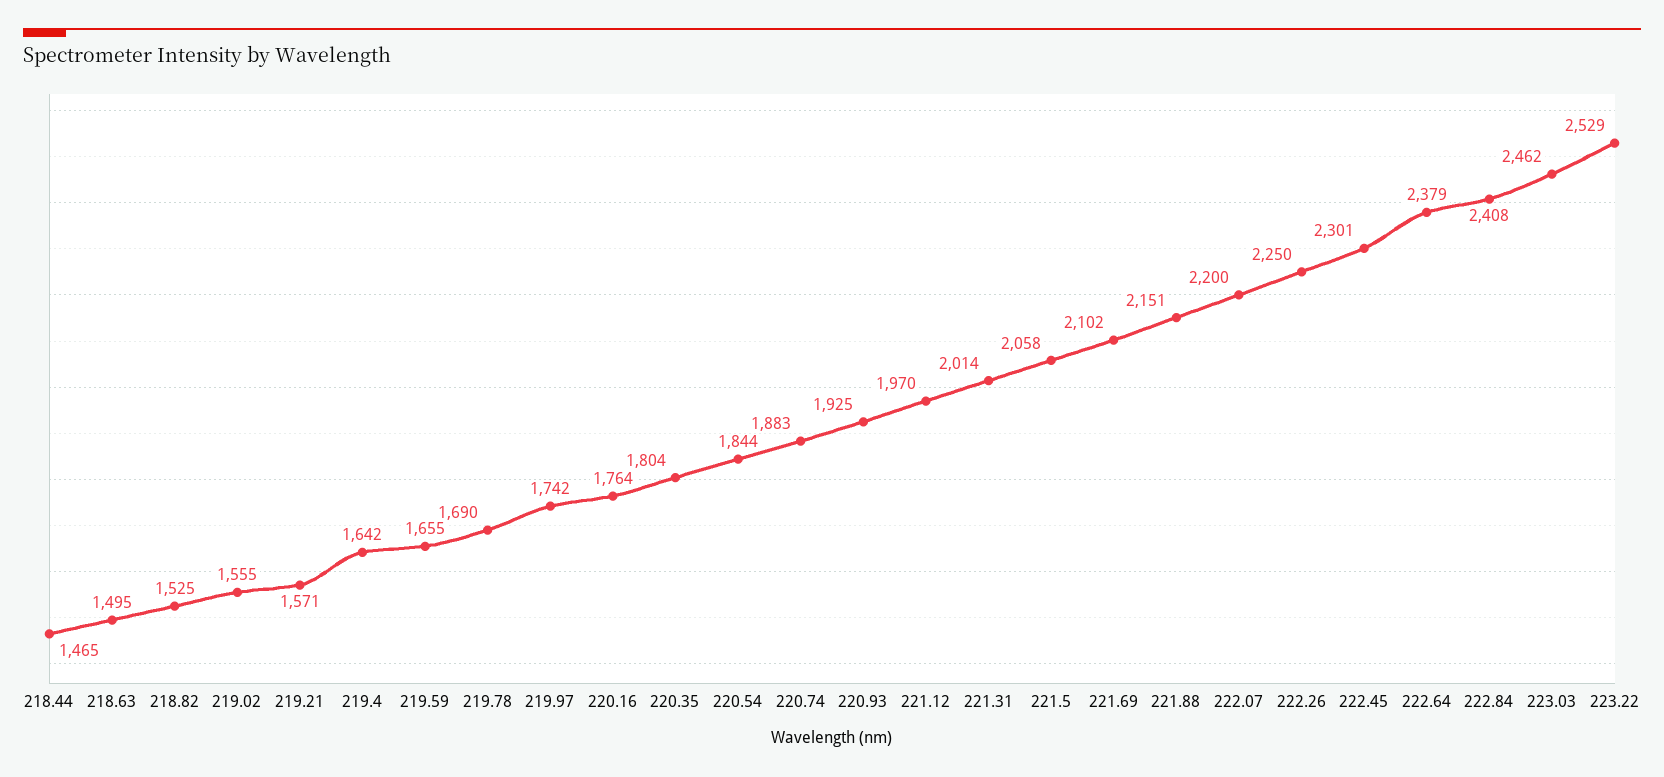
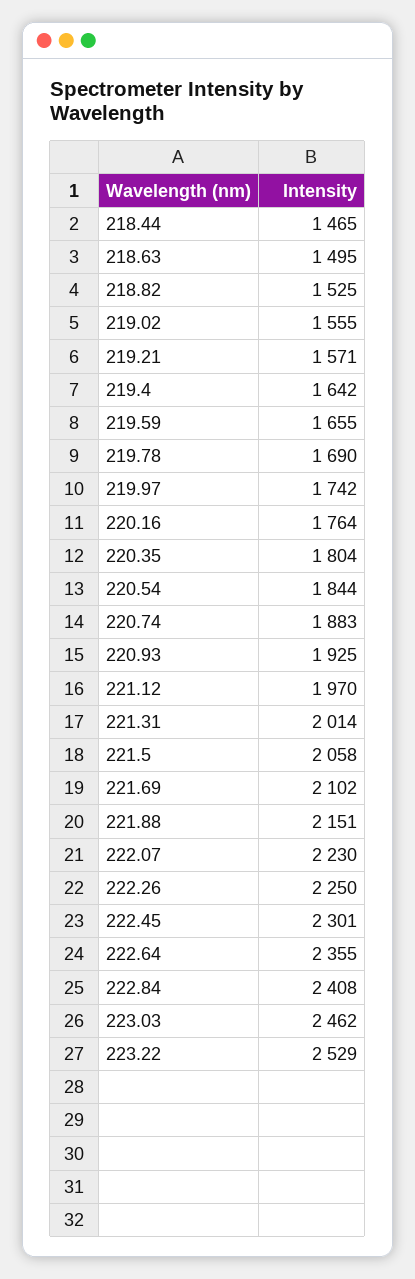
222.07: 2200 -> 2230
222.64: 2379 -> 2355

